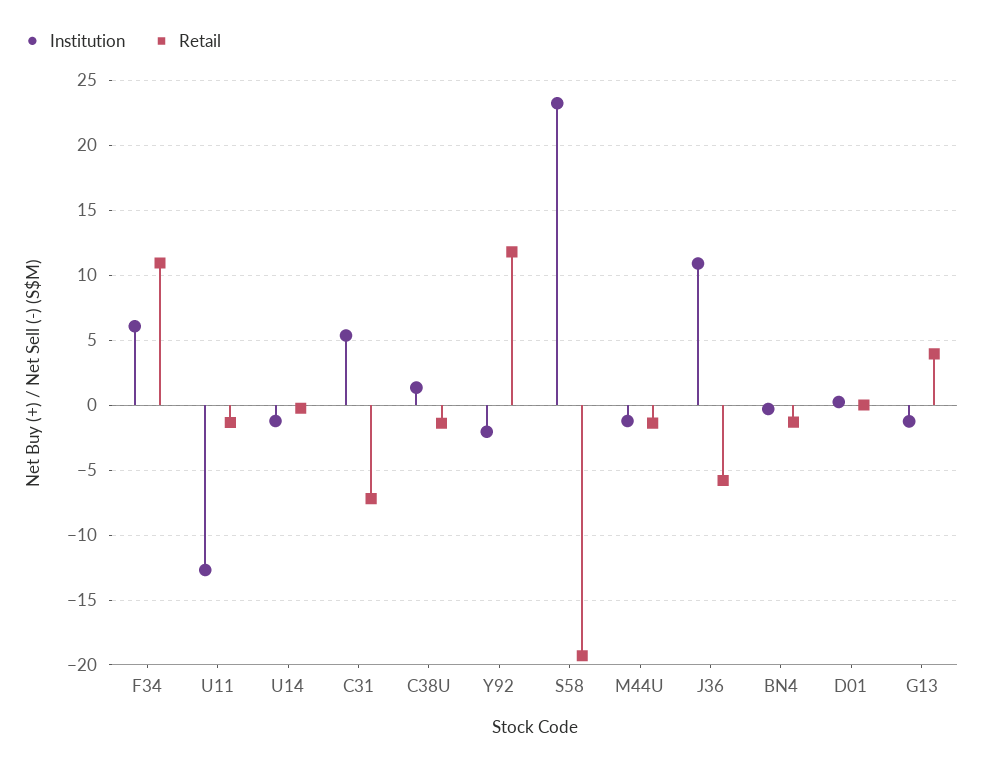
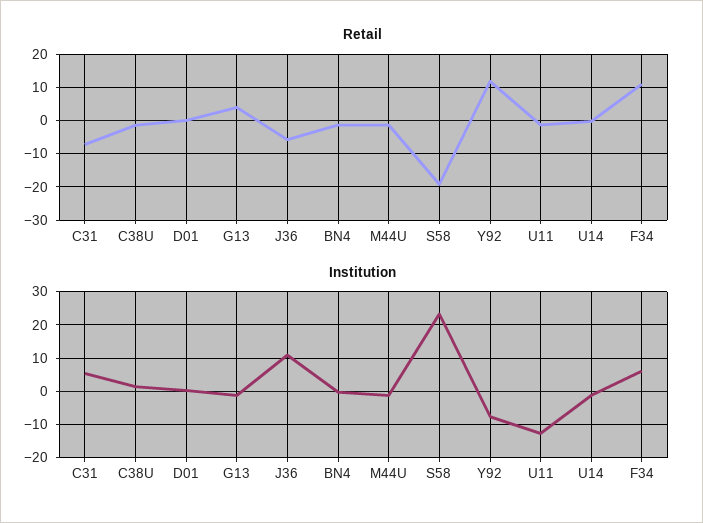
Institution, Y92: -2 -> -8

